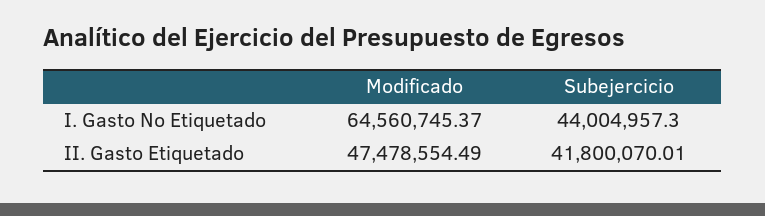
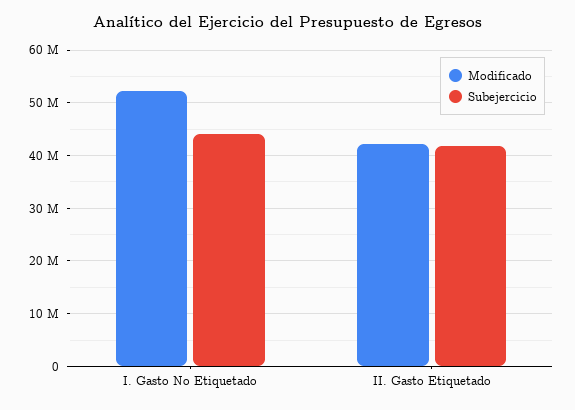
Modificado, I. Gasto No Etiquetado: 64560745.37 -> 52000000
Modificado, II. Gasto Etiquetado: 47478554.49 -> 42000000

